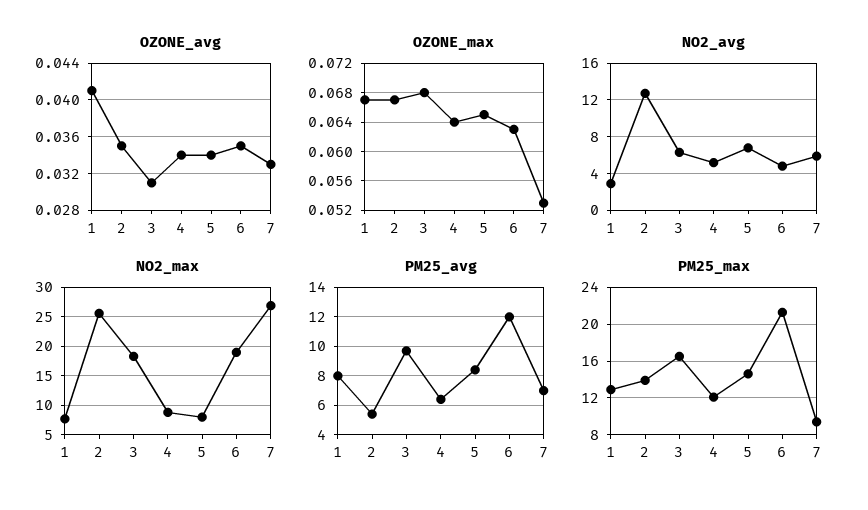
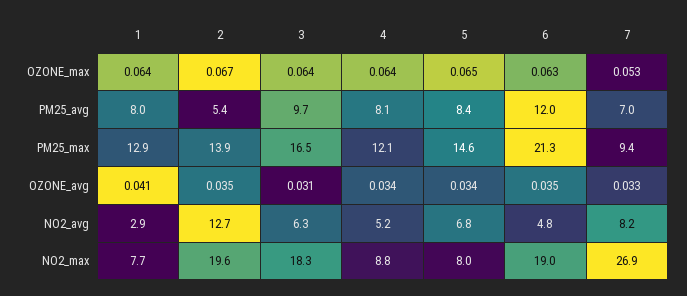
OZONE_max, 1: 0.067 -> 0.064
OZONE_max, 3: 0.068 -> 0.064
NO2_avg, 7: 6 -> 8.2
NO2_max, 2: 25 -> 19.6
PM25_avg, 4: 6.5 -> 8.1

